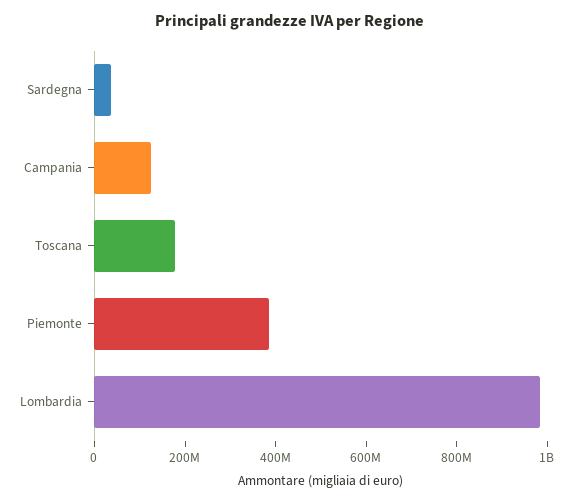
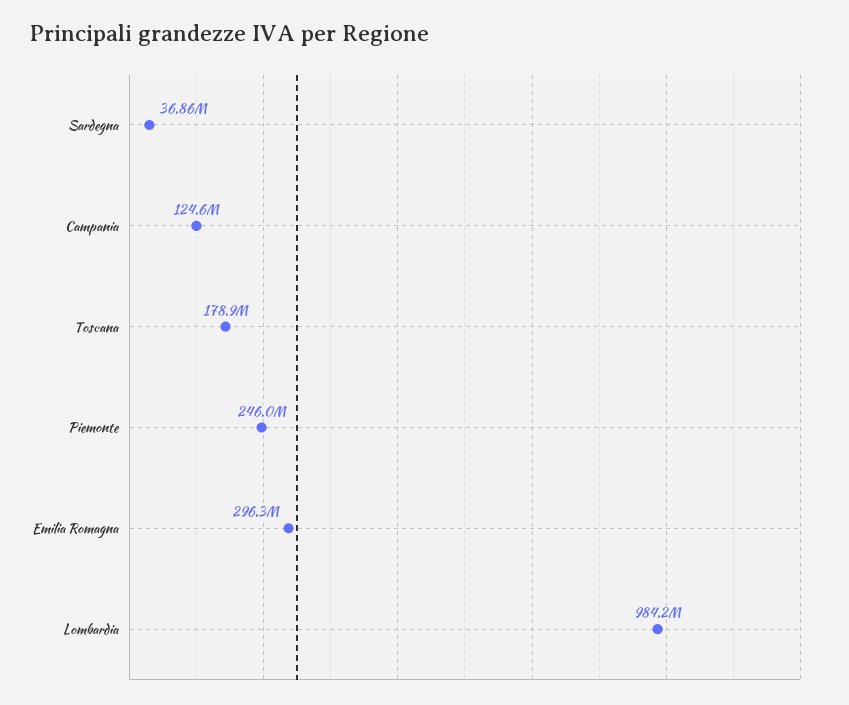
Piemonte: 400000000 -> 246000000
Emilia Romagna: none -> 296300000

